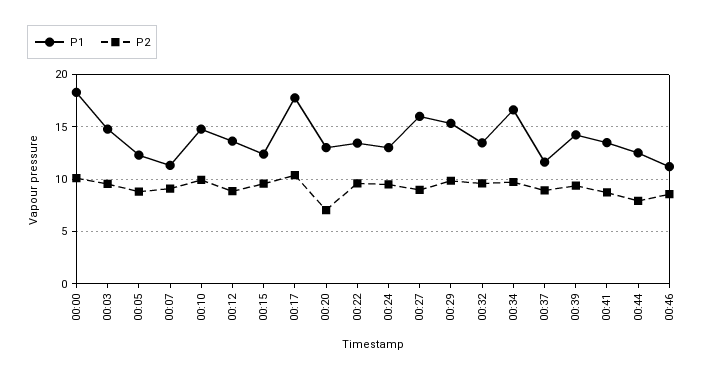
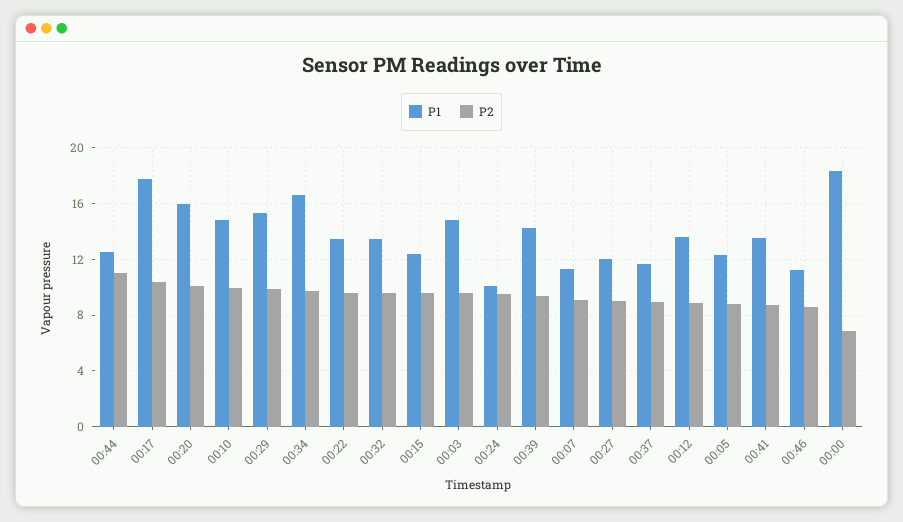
P2, 00:00: 10 -> 7
P1, 00:20: 13 -> 16
P2, 00:20: 7 -> 10
P1, 00:24: 13 -> 10
P1, 00:27: 16 -> 12
P2, 00:44: 8 -> 11

